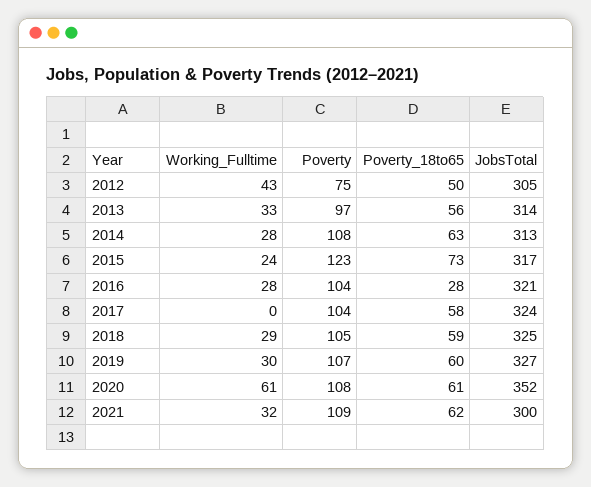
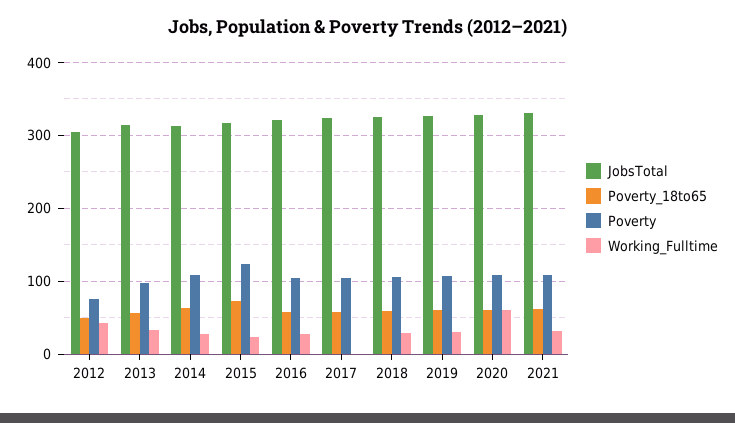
Poverty_18to65, 2016: 28 -> 60
JobsTotal, 2020: 352 -> 330
JobsTotal, 2021: 300 -> 330

